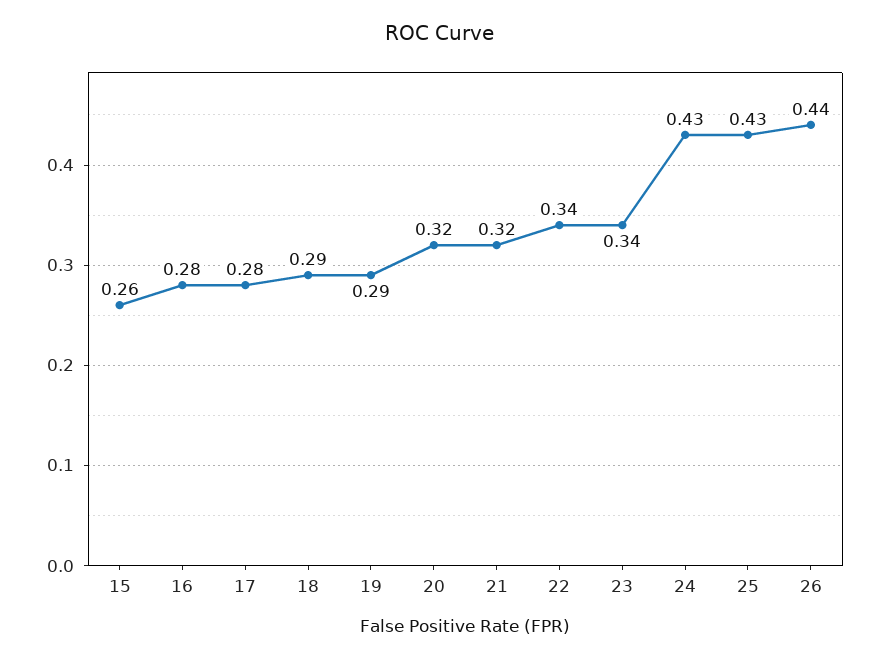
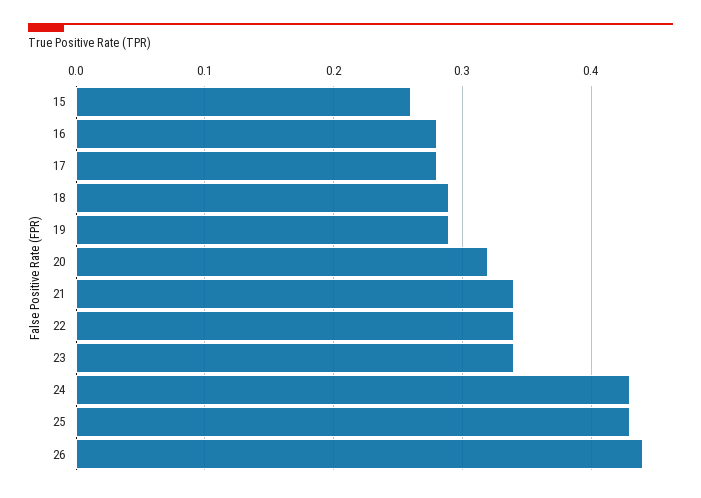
21: 0.32 -> 0.34

